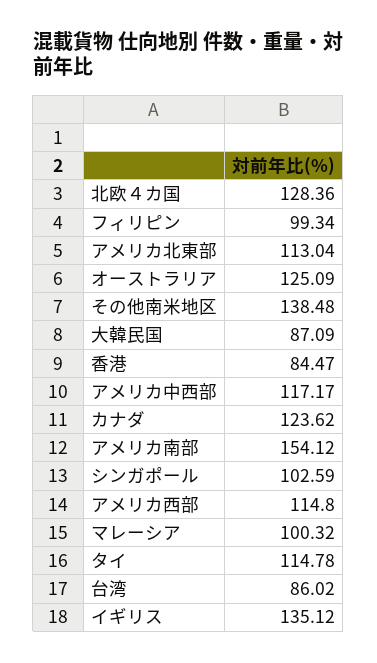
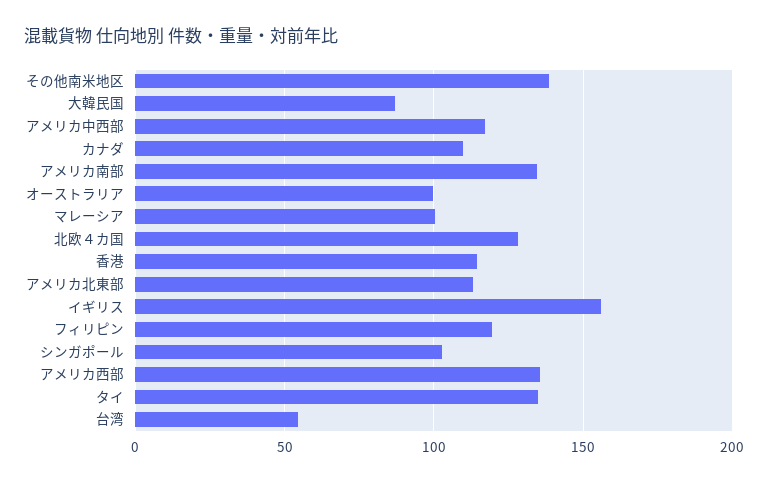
フィリピン: 99.34 -> 120
オーストラリア: 125.09 -> 100
香港: 84.47 -> 115
カナダ: 123.62 -> 110
アメリカ南部: 154.12 -> 135
アメリカ西部: 114.8 -> 135
タイ: 114.78 -> 135
台湾: 86.02 -> 55
イギリス: 135.12 -> 155

